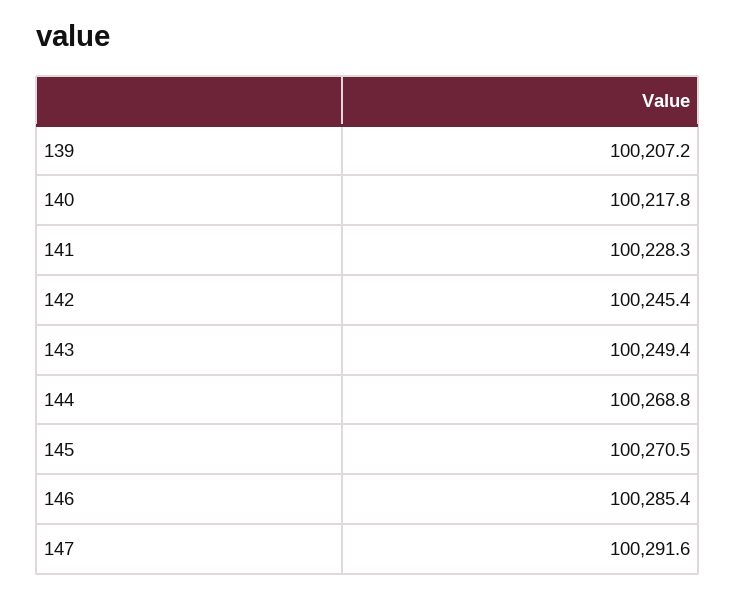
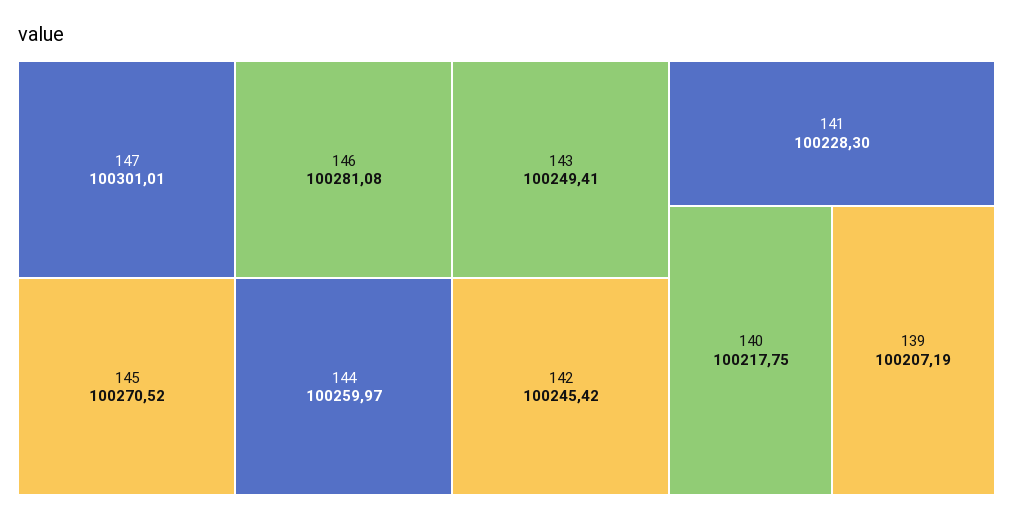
144: 100268.8 -> 100259.97
146: 100285.4 -> 100281.08
147: 100291.6 -> 100301.01

